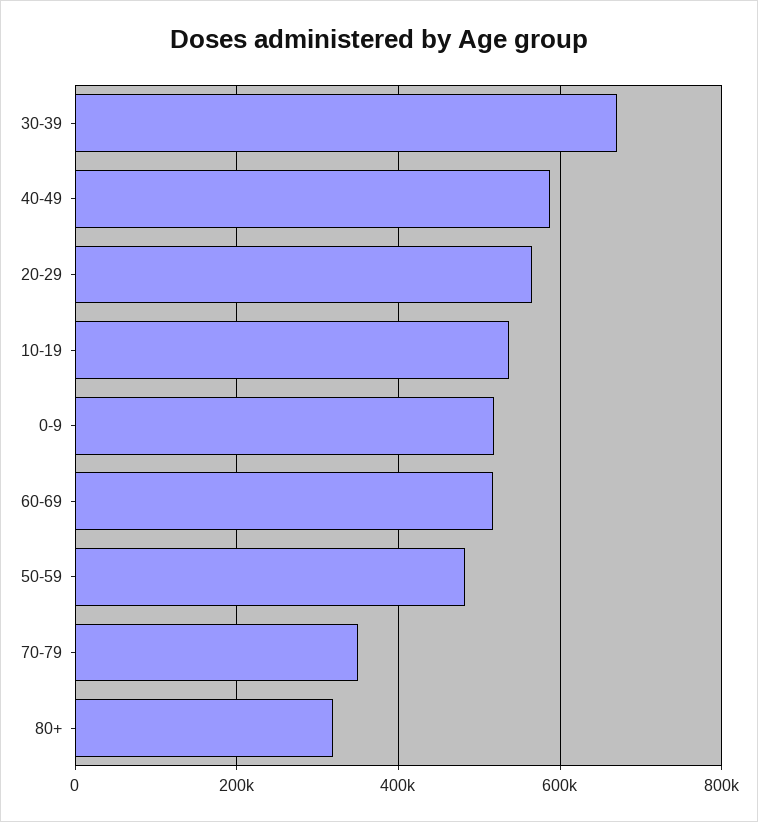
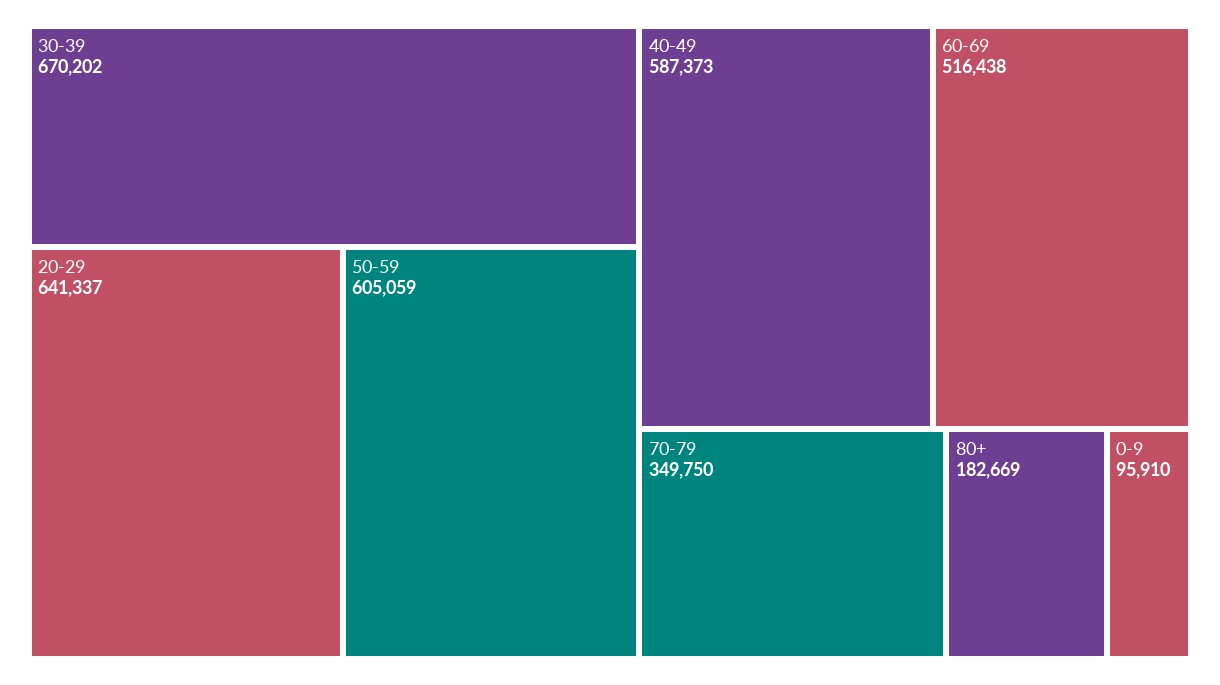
20-29: 560000 -> 641337
10-19: 540000 -> none
0-9: 520000 -> 95910
50-59: 480000 -> 605059
80+: 320000 -> 182669

